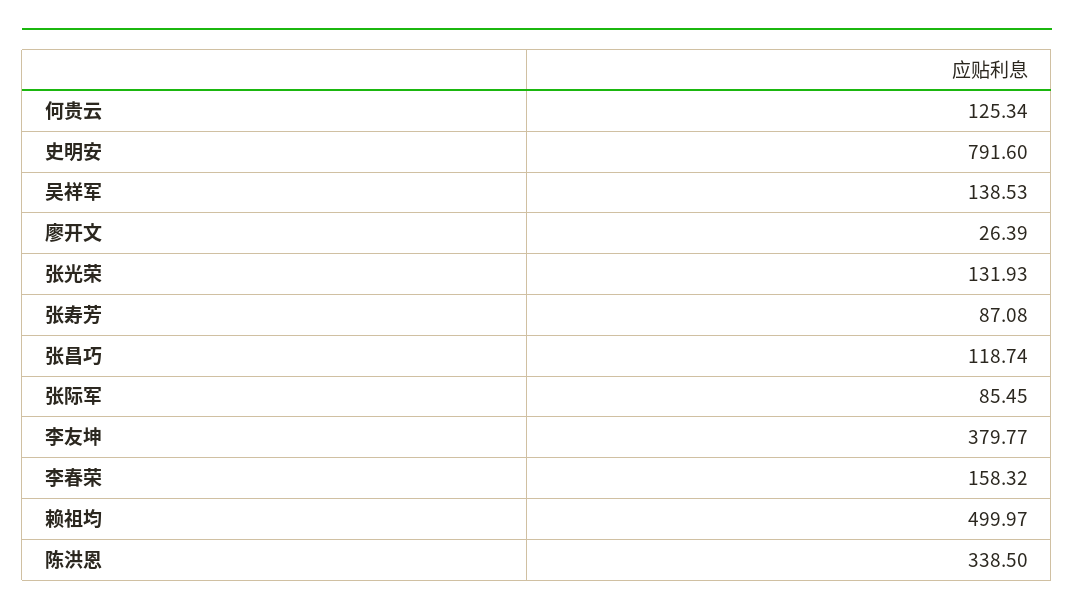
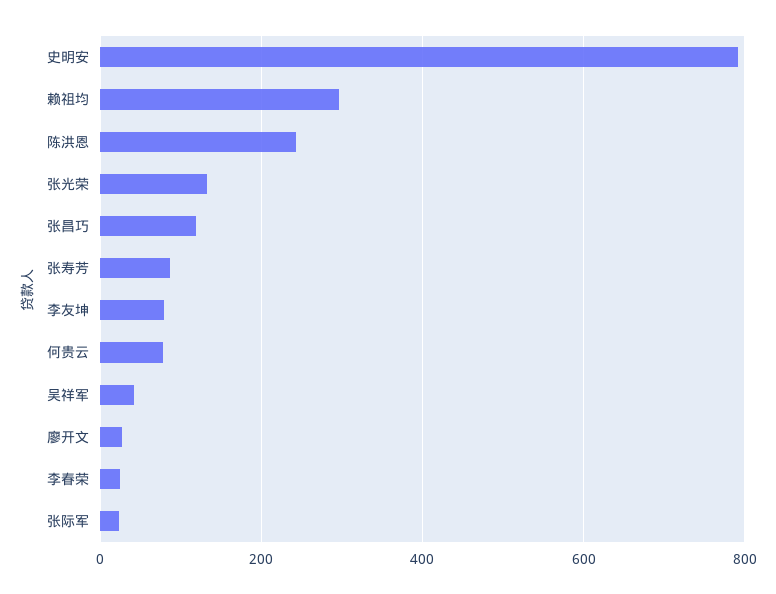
何贵云: 125.34 -> 80
吴祥军: 138.53 -> 40
张际军: 85.45 -> 20
李友坤: 379.77 -> 80
李春荣: 158.32 -> 20
赖祖均: 499.97 -> 300
陈洪恩: 338.5 -> 240

